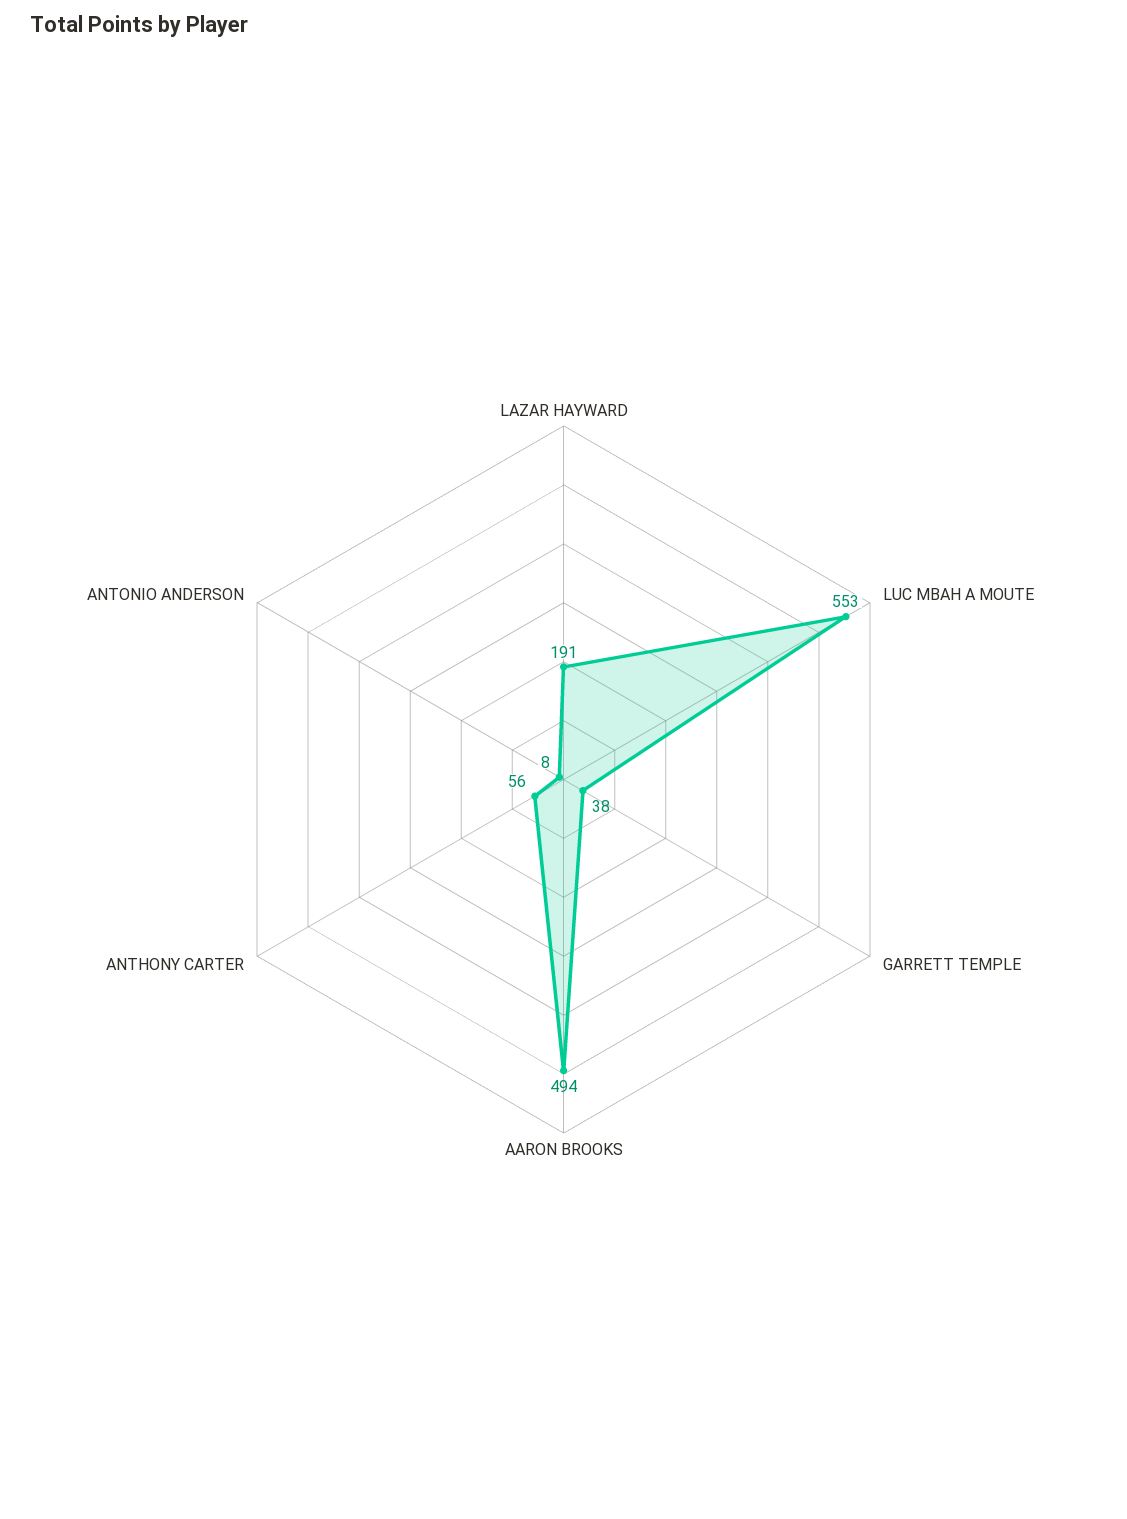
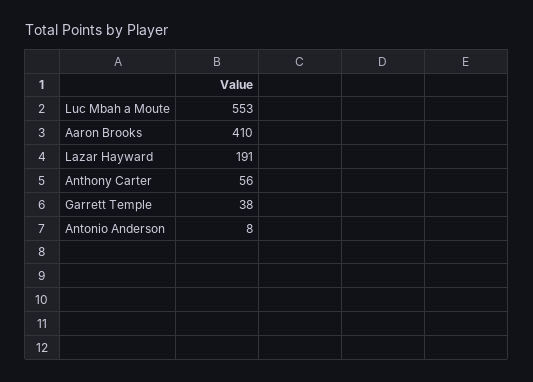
AARON BROOKS: 494 -> 410

